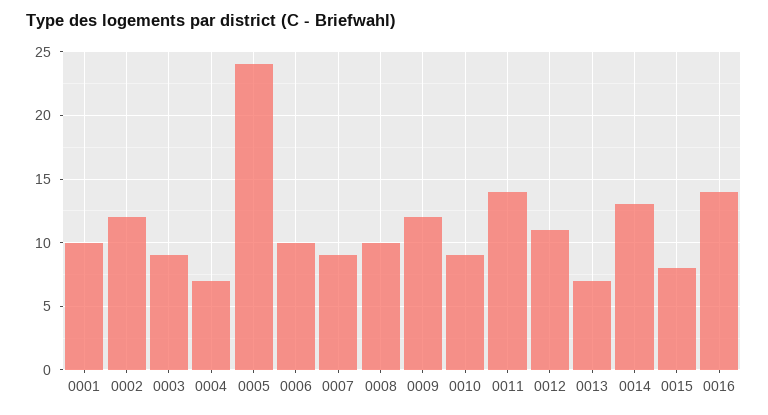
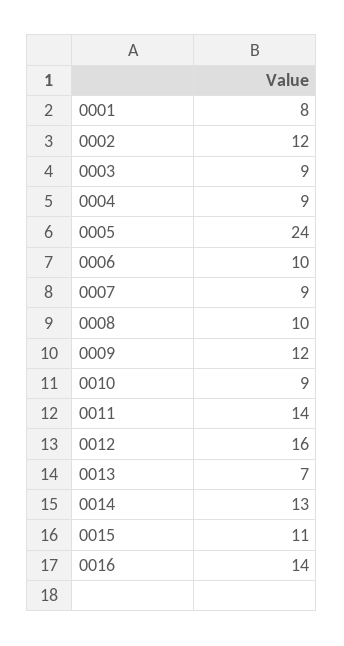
0001: 10 -> 8
0004: 7 -> 9
0012: 11 -> 16
0015: 8 -> 11

